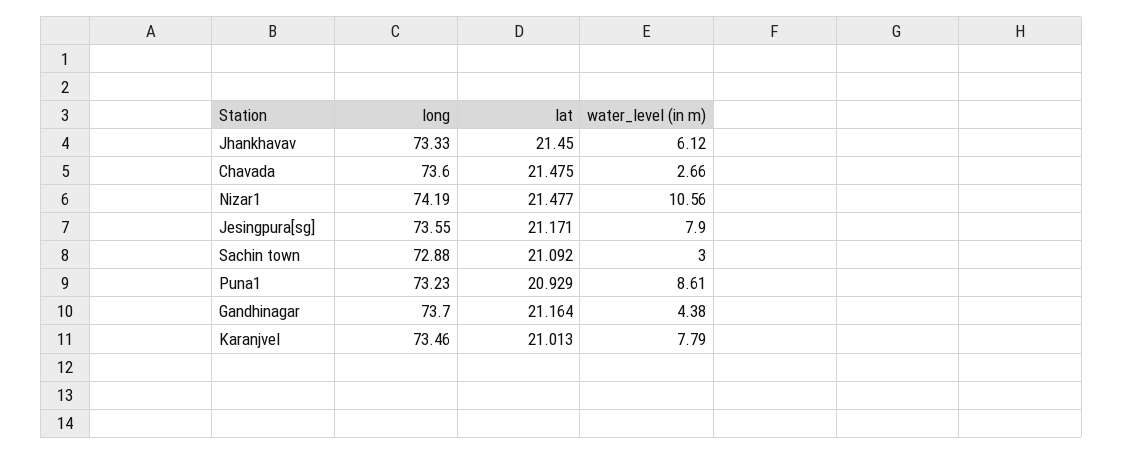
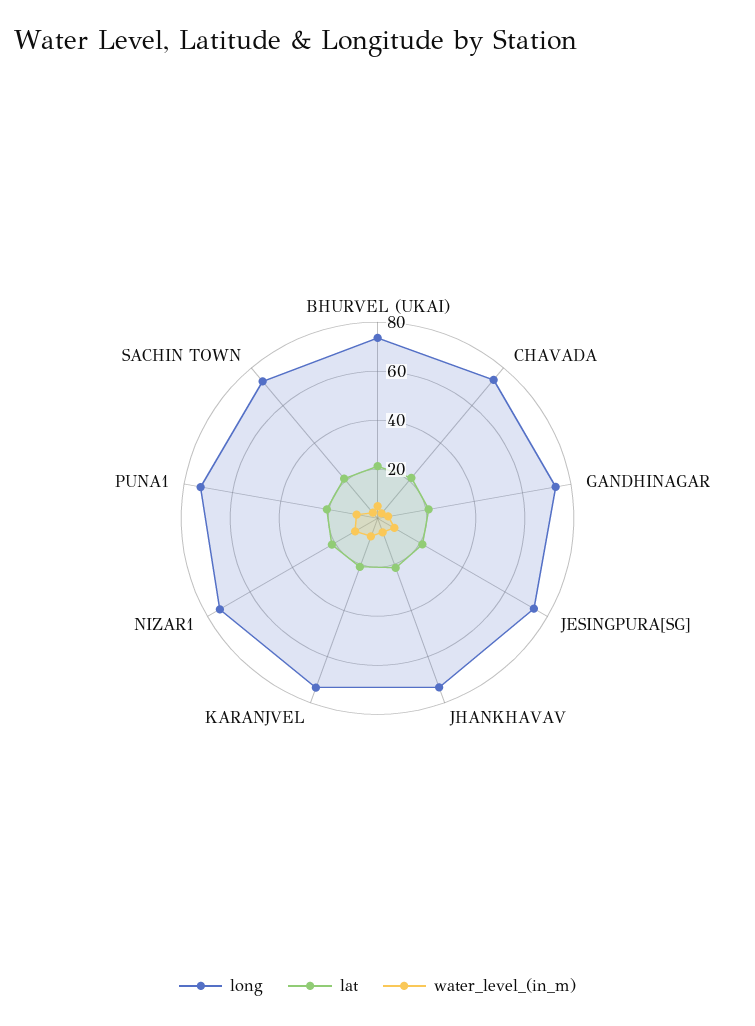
long, BHURVEL (UKAI): none -> 75
lat, BHURVEL (UKAI): none -> 20
water_level (in m), BHURVEL (UKAI): none -> 5

